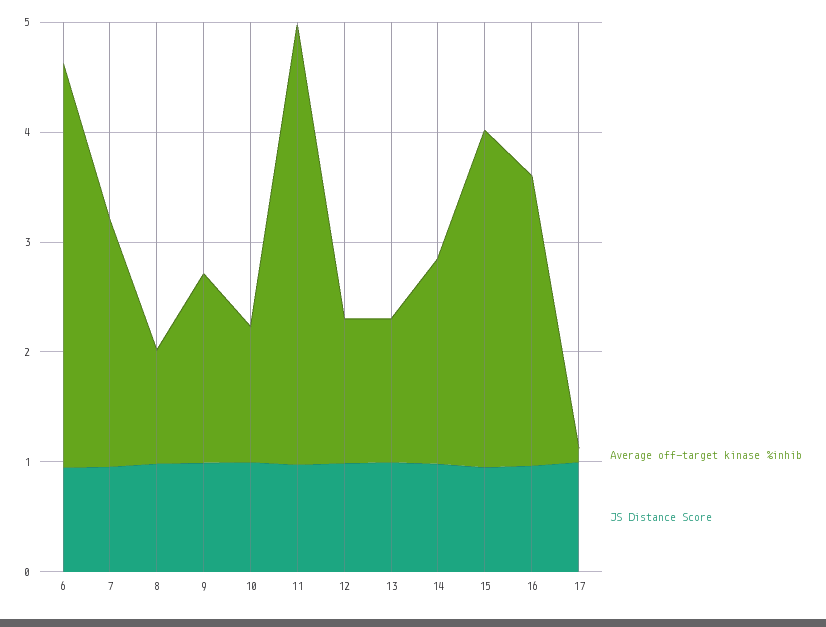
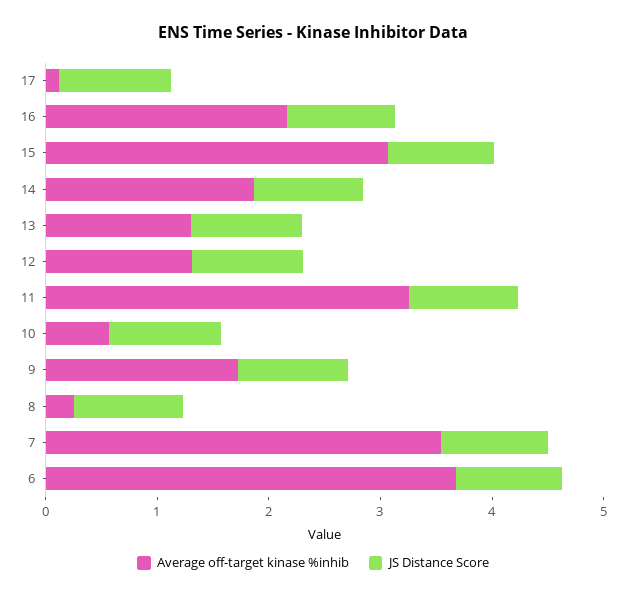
Average off-target kinase %inhib, 7: 2.2 -> 3.6
Average off-target kinase %inhib, 8: 1 -> 0.2
Average off-target kinase %inhib, 10: 1.2 -> 0.6
Average off-target kinase %inhib, 11: 4 -> 3.2
Average off-target kinase %inhib, 16: 2.6 -> 2.2

